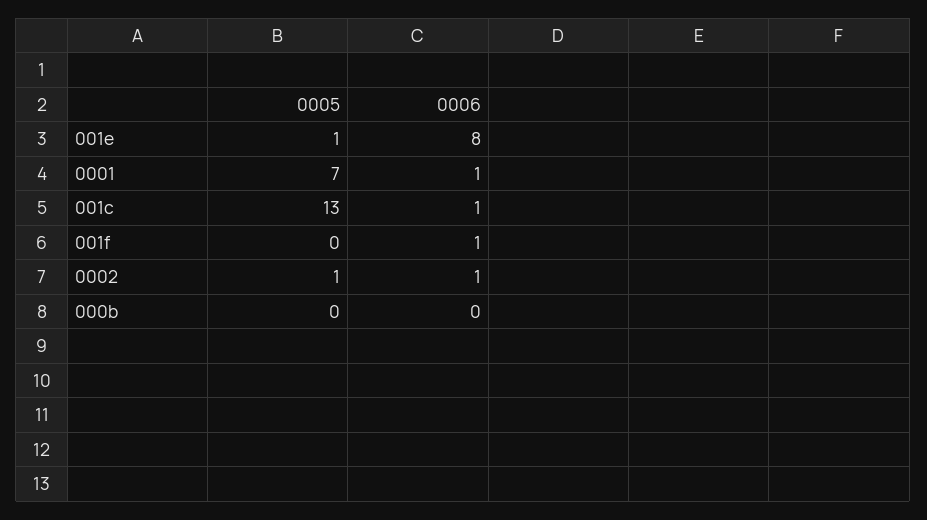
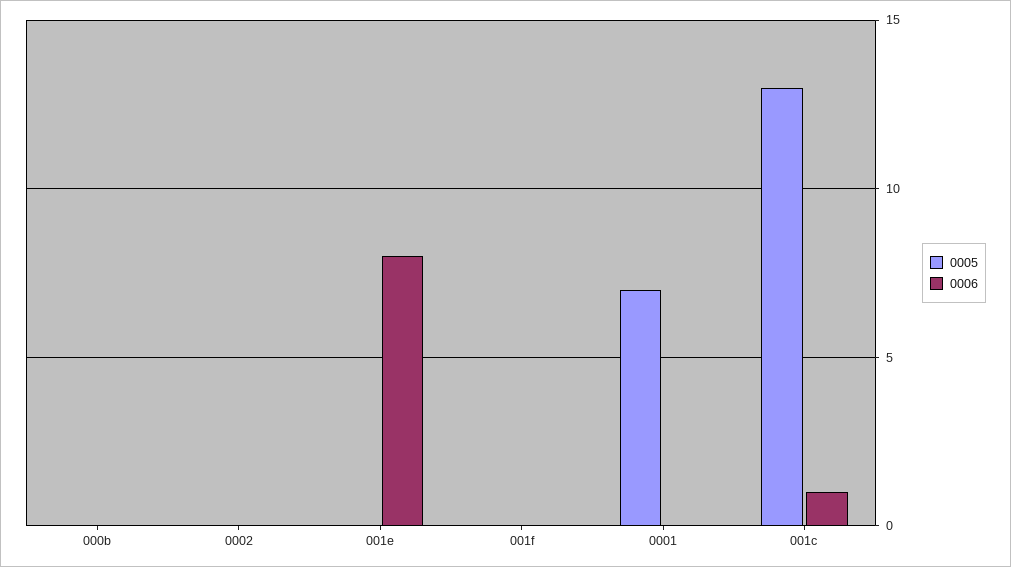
0005, 001e: 1 -> 0
0006, 0001: 1 -> 0
0006, 001f: 1 -> 0
0005, 0002: 1 -> 0
0006, 0002: 1 -> 0

